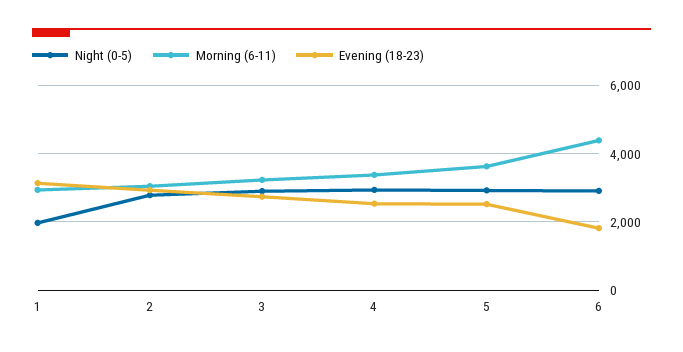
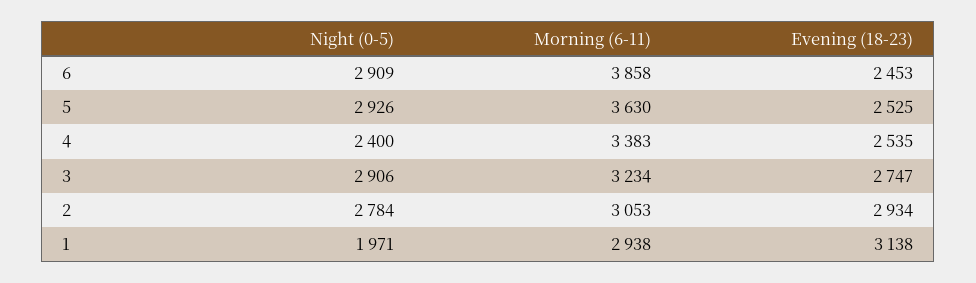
Night (0-5), 4: 3000 -> 2400
Morning (6-11), 6: 4400 -> 3858
Evening (18-23), 6: 1800 -> 2453

